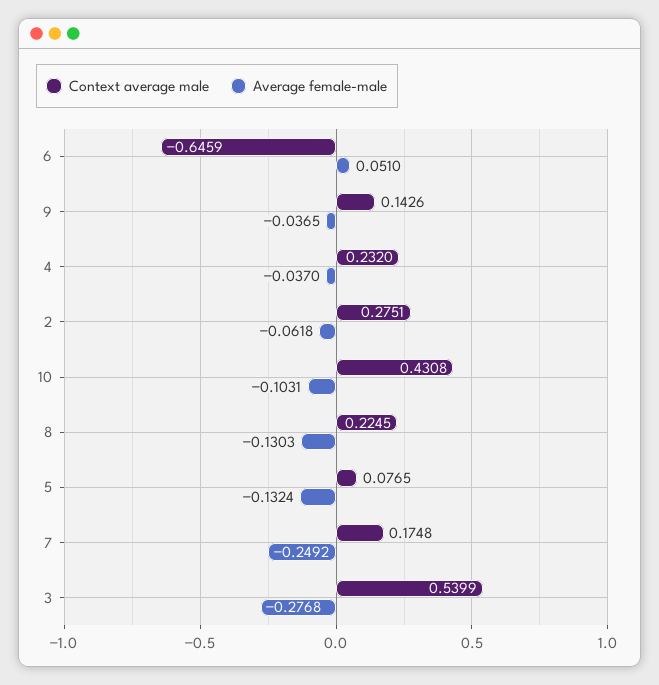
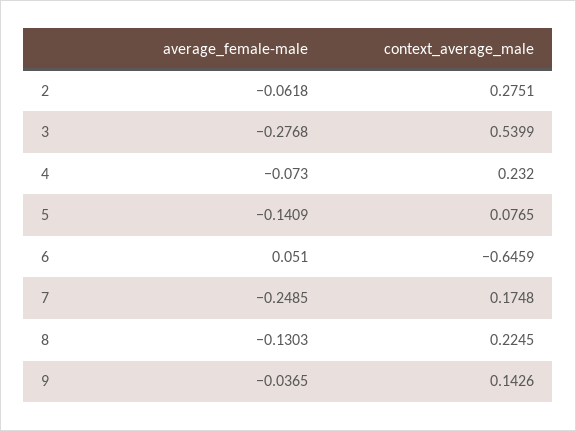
Average female-male, 4: -0.037 -> -0.073
Context average male, 10: 0.4308 -> none
Average female-male, 10: -0.1031 -> none
Average female-male, 5: -0.1324 -> -0.1409
Average female-male, 7: -0.2492 -> -0.2485

